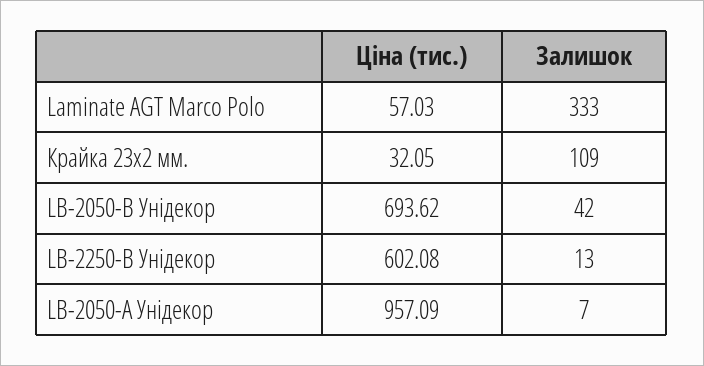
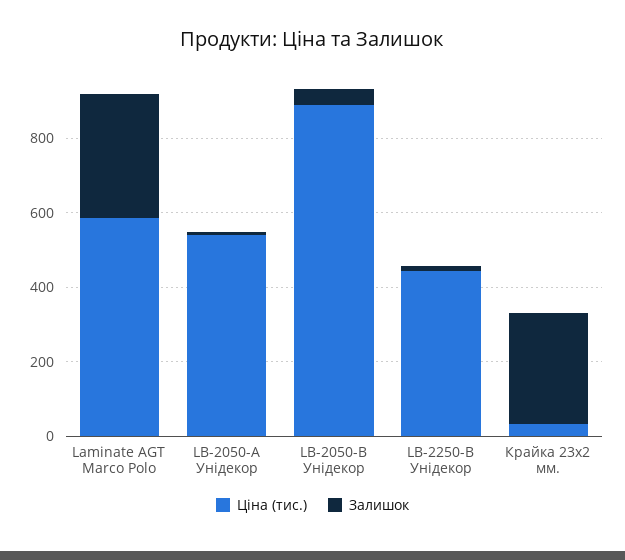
Ціна (тис.), Laminate AGT Marco Polo: 57.03 -> 600
Залишок, Крайка 23x2 мм.: 109 -> 300
Ціна (тис.), LB-2050-В Унідекор: 693.62 -> 900
Ціна (тис.), LB-2250-В Унідекор: 602.08 -> 450
Ціна (тис.), LB-2050-А Унідекор: 957.09 -> 550

